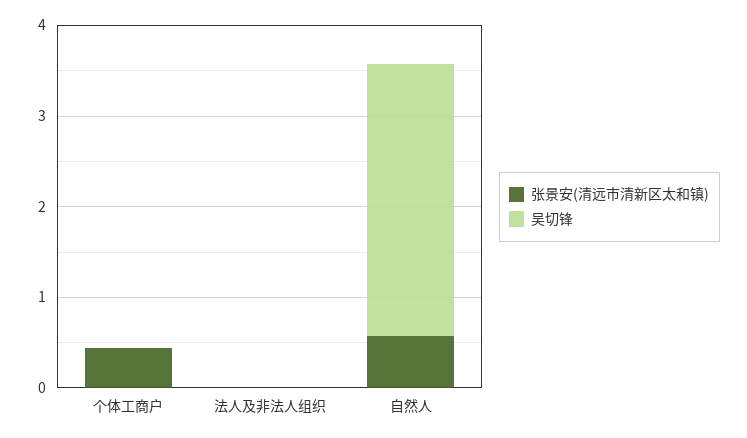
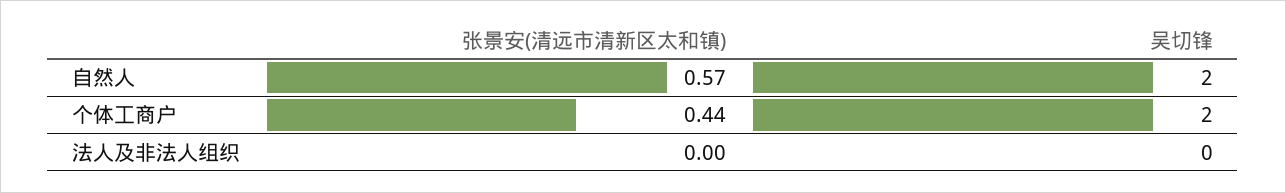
吴切锋, 个体工商户: 0 -> 2
吴切锋, 自然人: 3 -> 2

